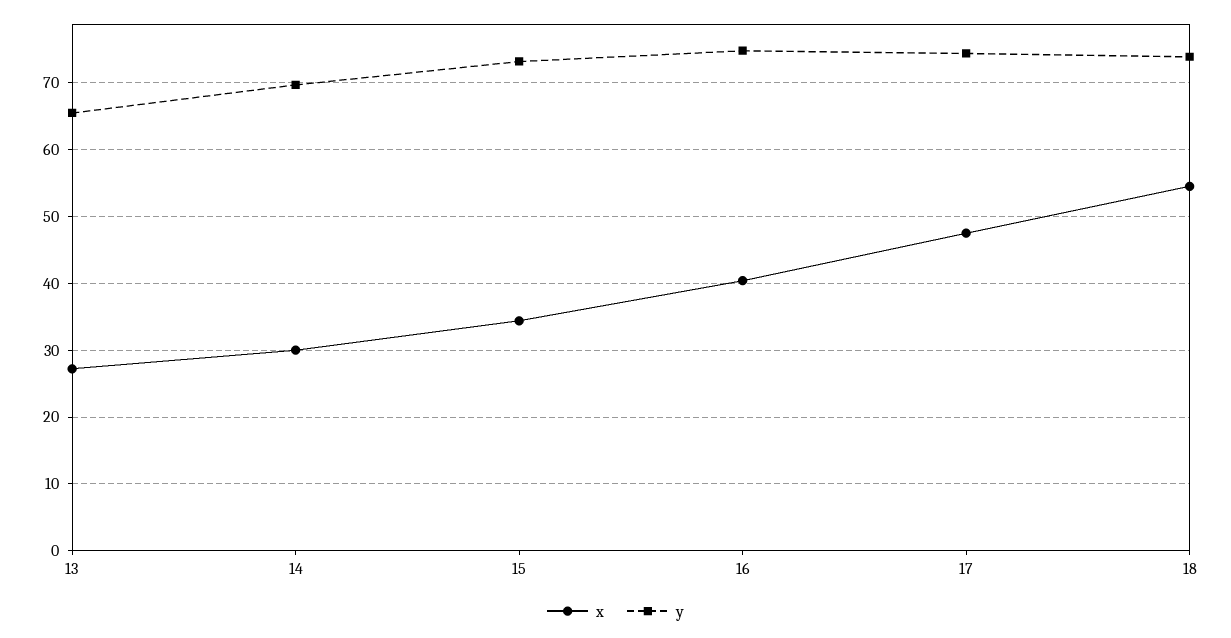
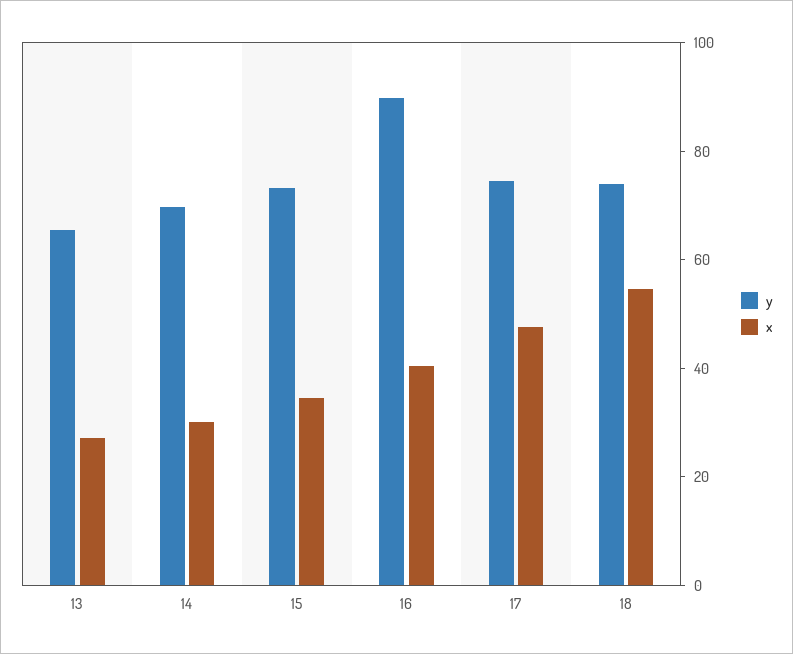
y, 16: 75 -> 90

